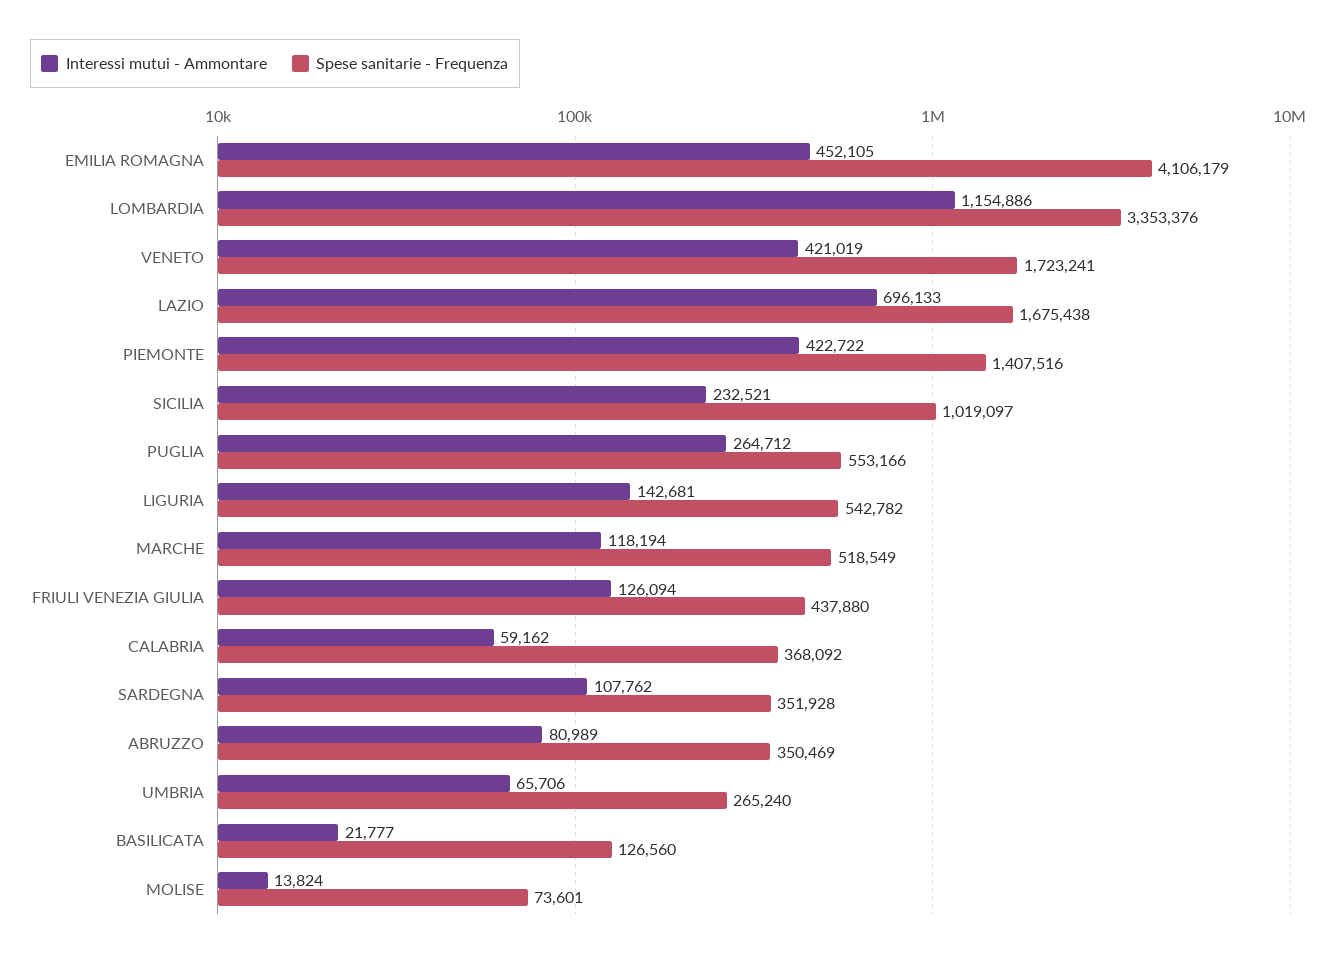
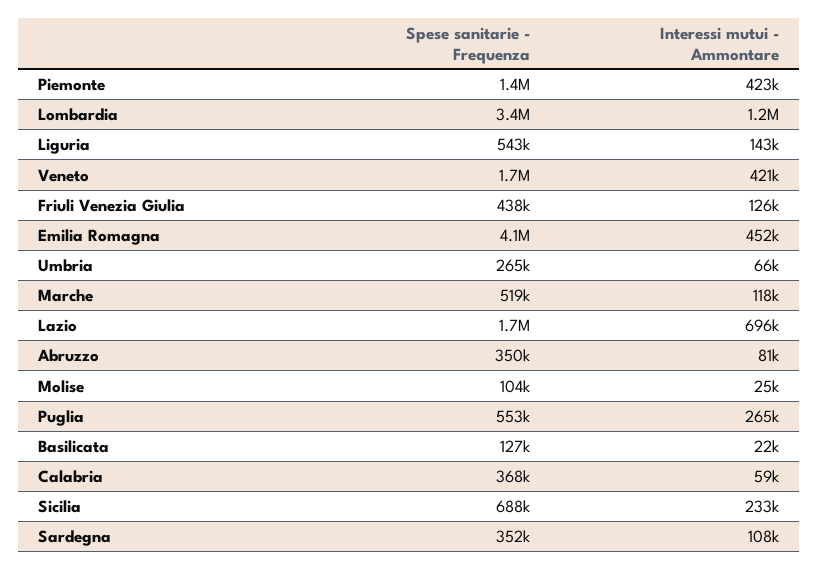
Spese sanitarie - Frequenza, SICILIA: 1019097 -> 688000
Interessi mutui - Ammontare, MOLISE: 13824 -> 25000
Spese sanitarie - Frequenza, MOLISE: 73601 -> 104000

